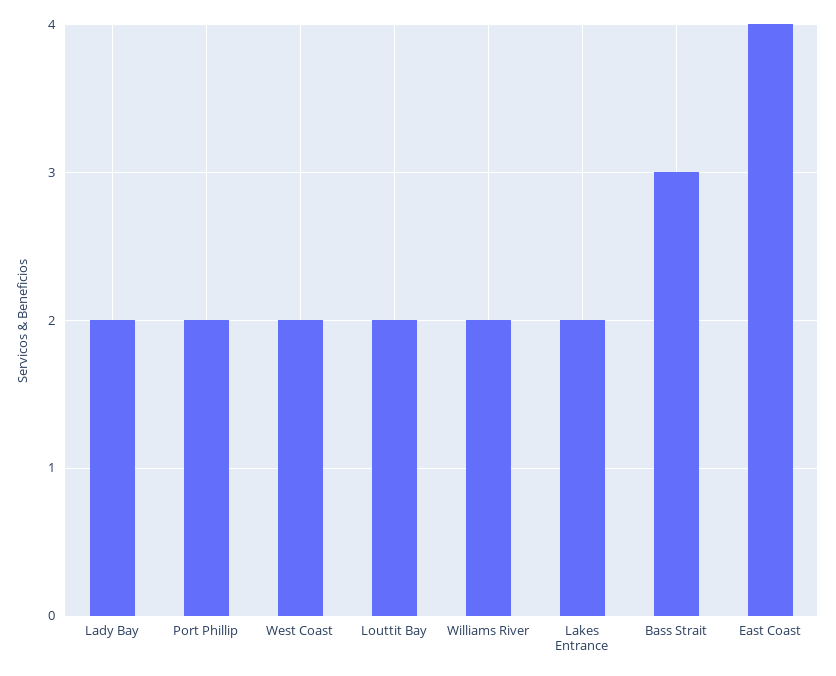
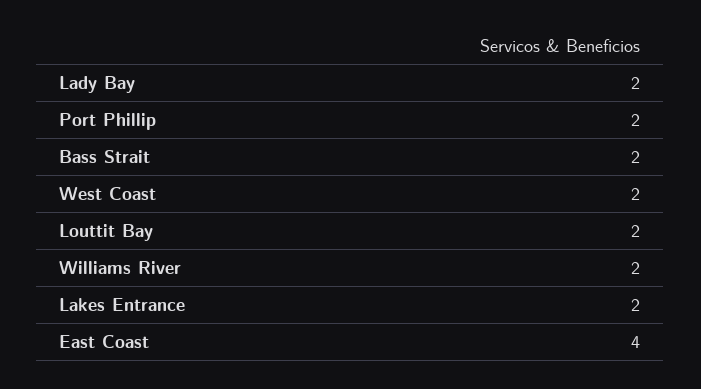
Bass Strait: 3 -> 2

